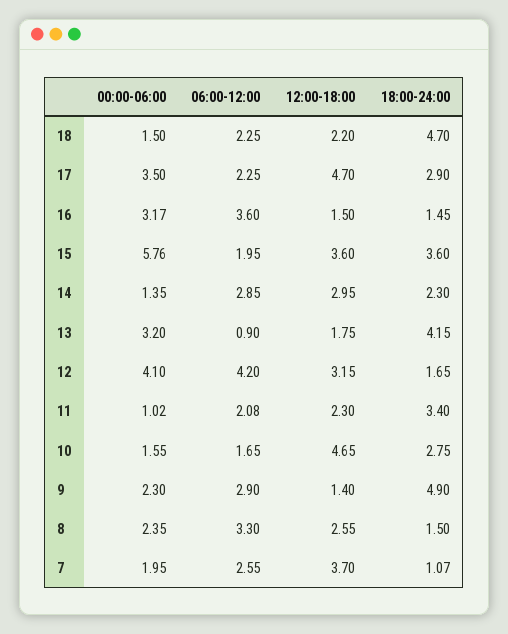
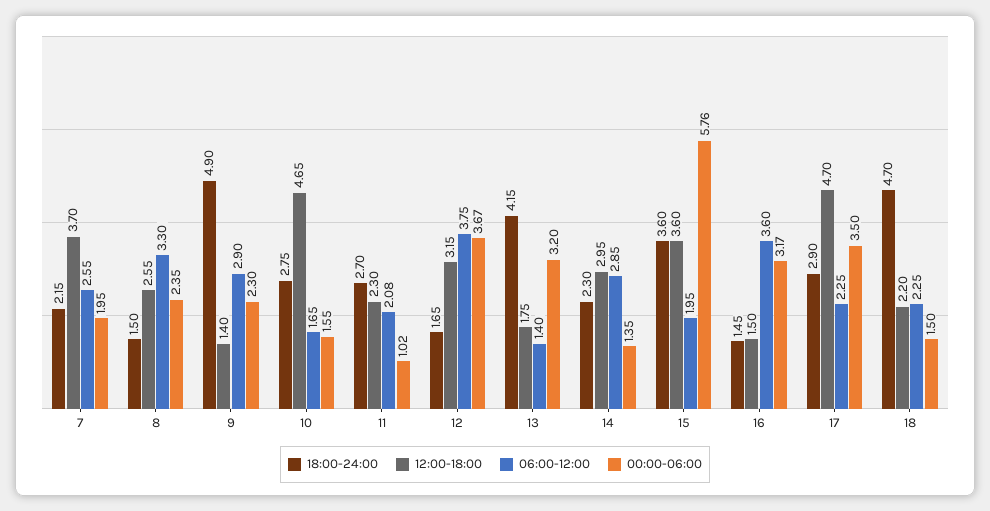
06:00-12:00, 13: 0.9 -> 1.4
00:00-06:00, 12: 4.1 -> 3.67
06:00-12:00, 12: 4.2 -> 3.75
18:00-24:00, 11: 3.4 -> 2.7
18:00-24:00, 7: 1.07 -> 2.15

